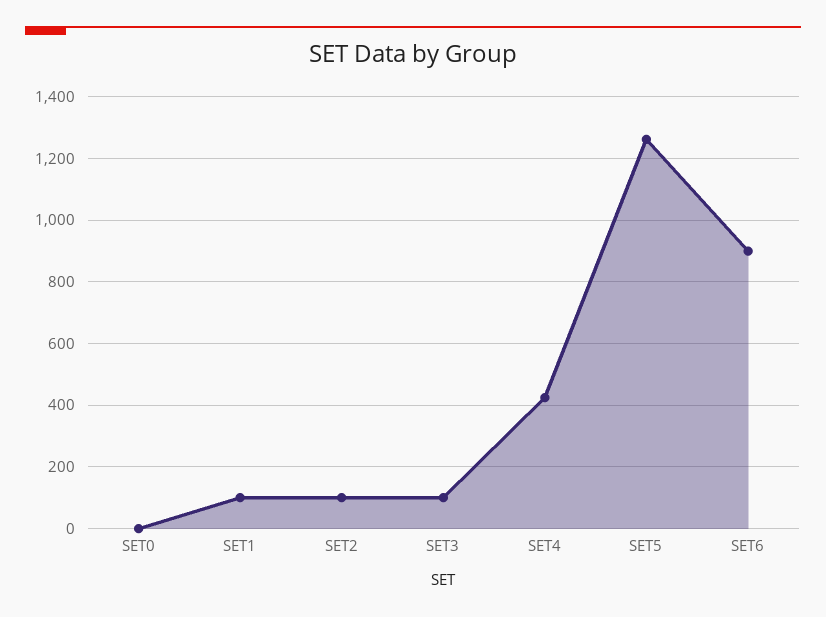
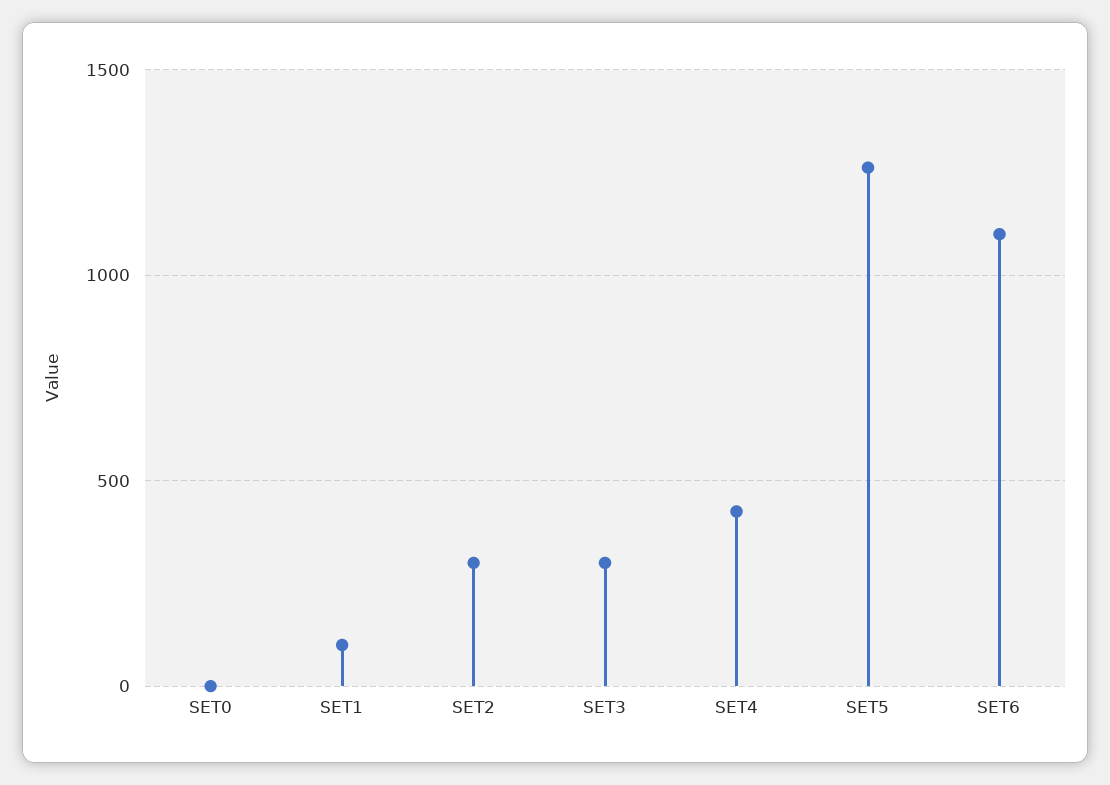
SET2: 100 -> 300
SET3: 100 -> 300
SET6: 900 -> 1100

